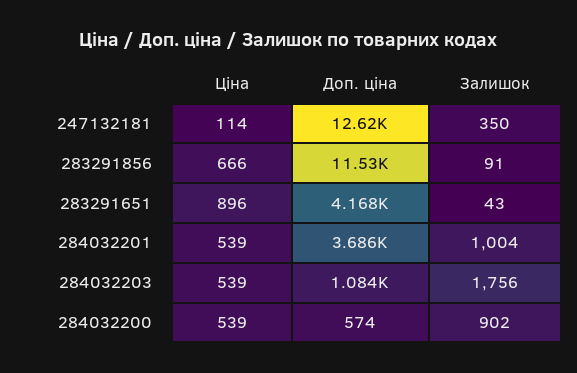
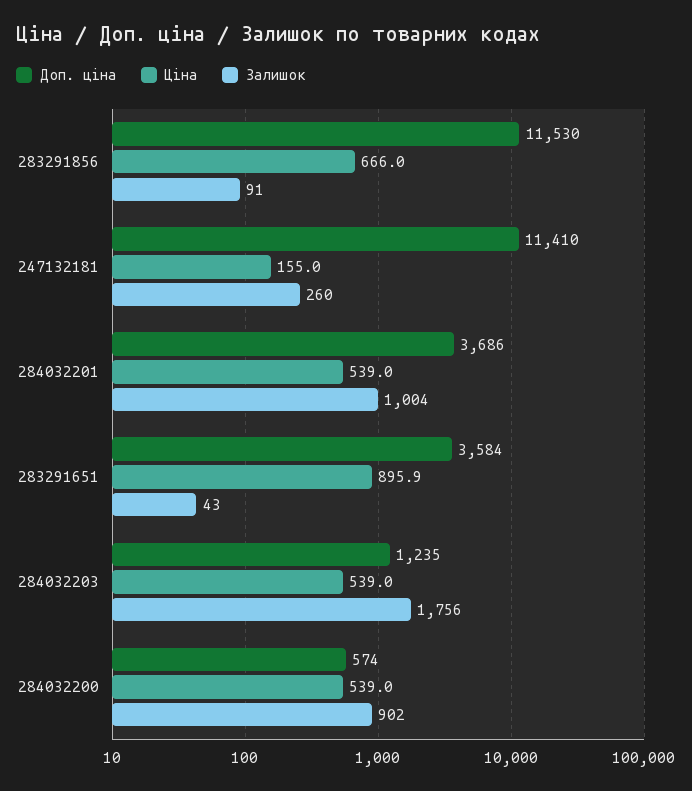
Ціна, 247132181: 114 -> 155
Доп. ціна, 247132181: 12620 -> 11410
Залишок, 247132181: 350 -> 260
Доп. ціна, 283291651: 4168 -> 3584
Доп. ціна, 284032203: 1084 -> 1235

